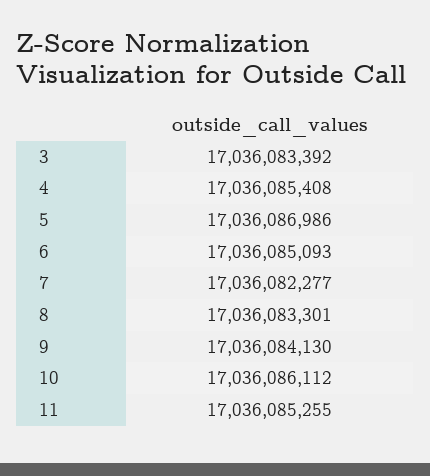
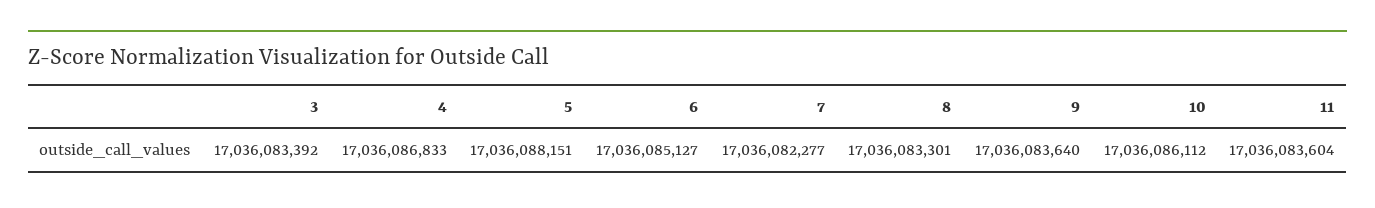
4: 17036085408 -> 17036086833
5: 17036086986 -> 17036088151
6: 17036085093 -> 17036085127
9: 17036084130 -> 17036083640
11: 17036085255 -> 17036083604

